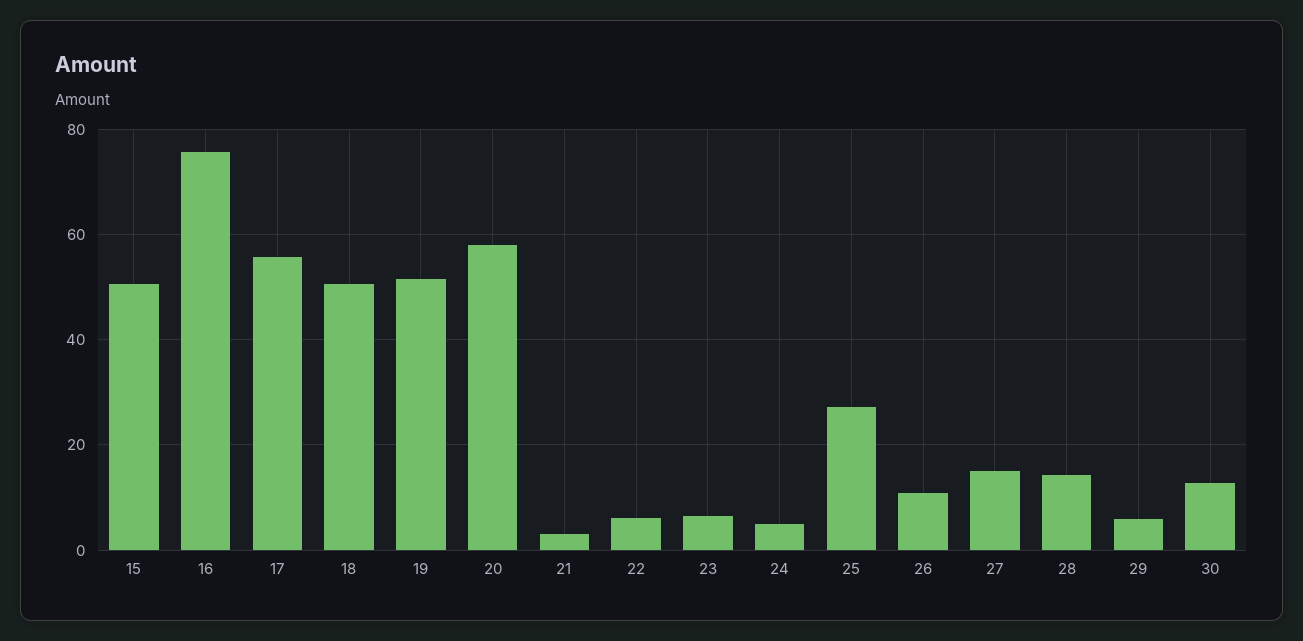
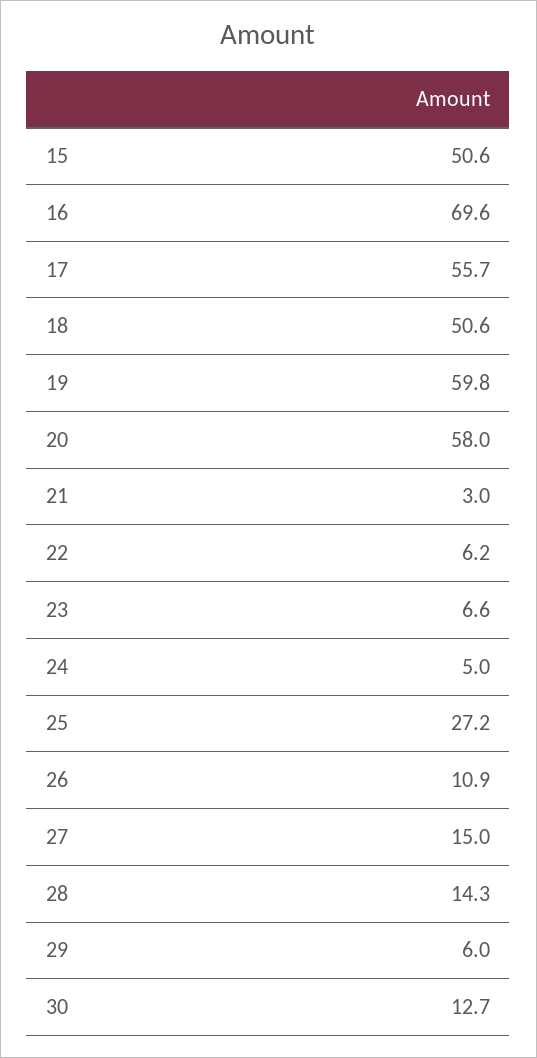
16: 76 -> 69.6
19: 52 -> 59.8

